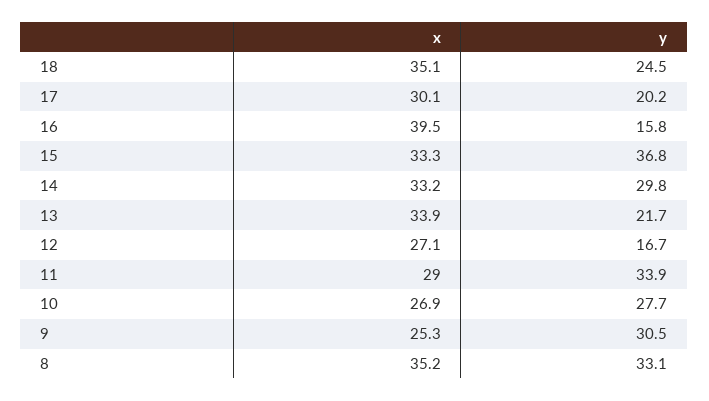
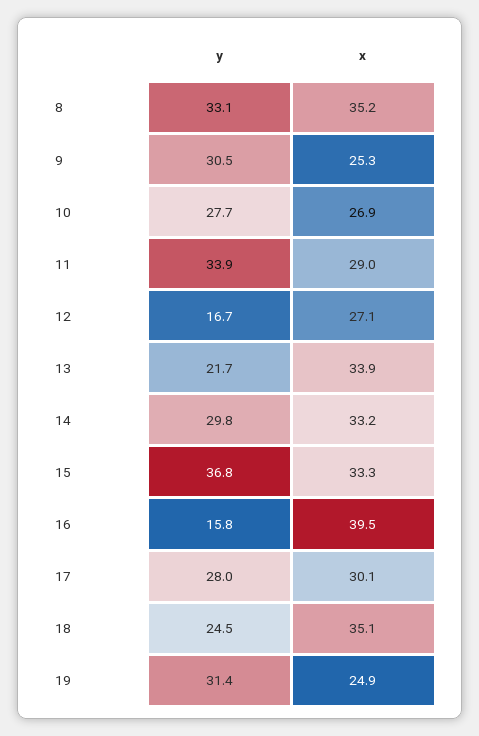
y, 17: 20.2 -> 28
y, 19: none -> 31.4
x, 19: none -> 24.9

